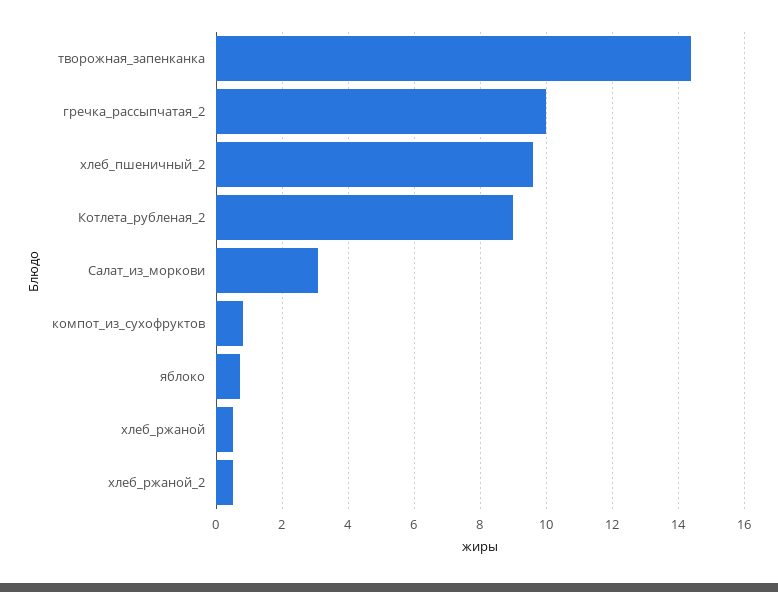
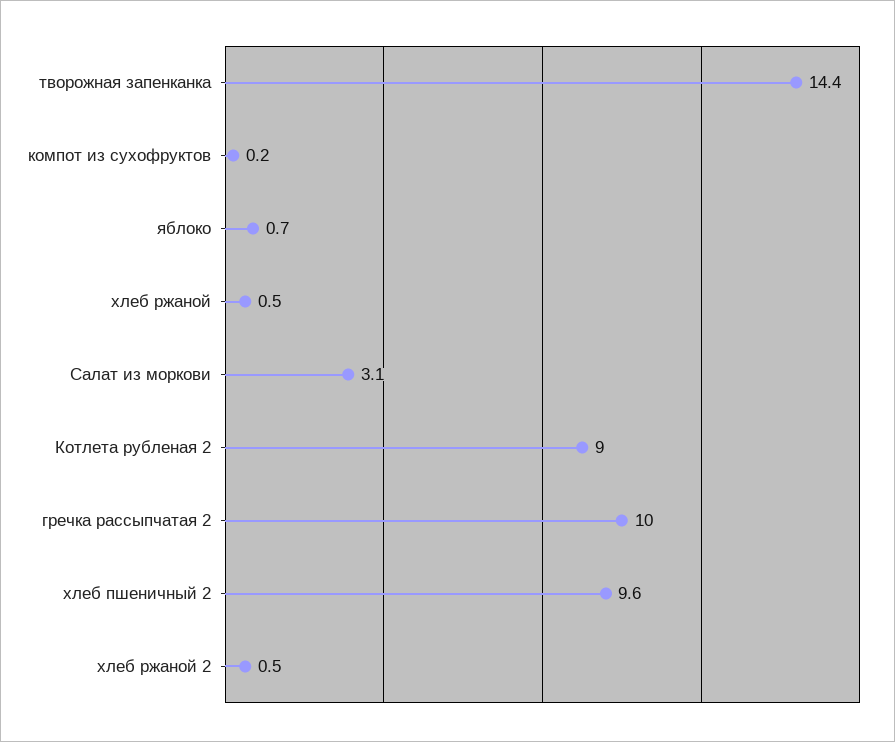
компот_из_сухофруктов: 0.8 -> 0.2

